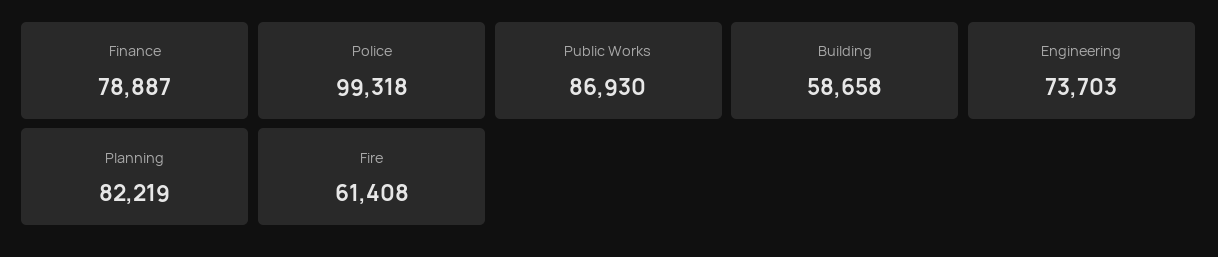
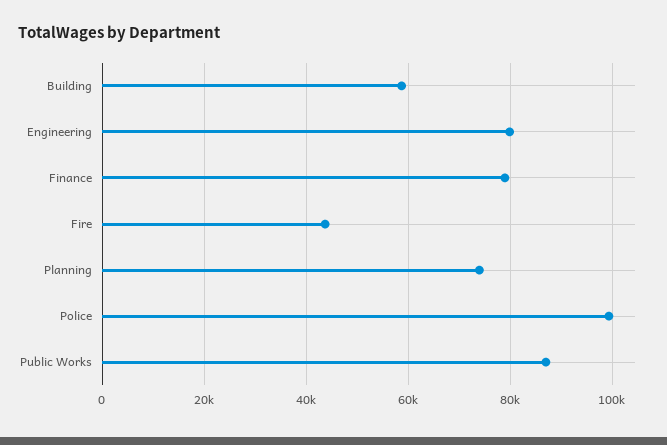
Engineering: 73703 -> 80000
Planning: 82219 -> 74000
Fire: 61408 -> 44000

